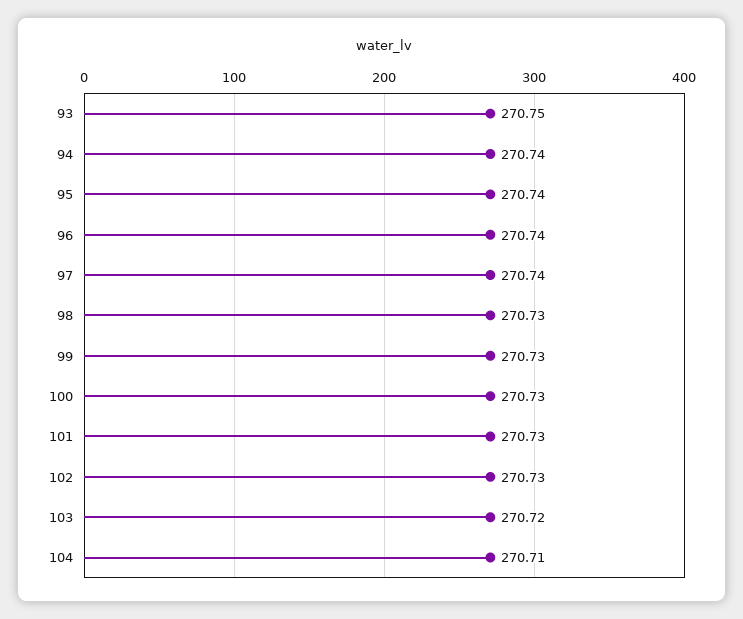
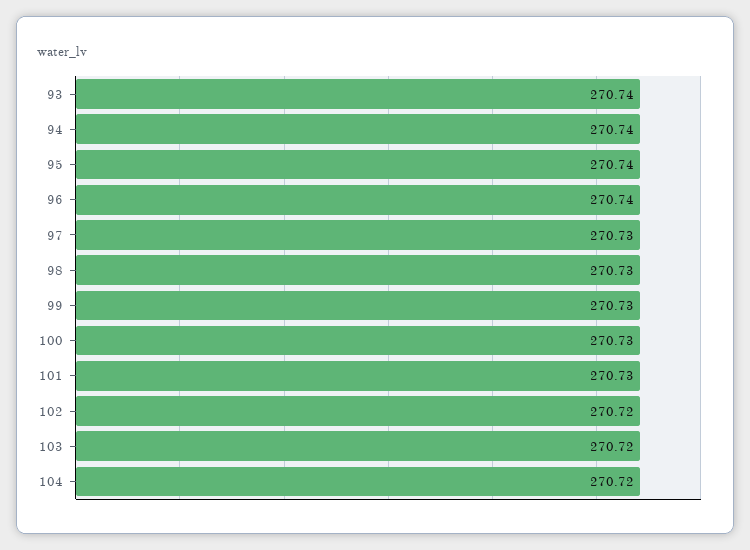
93: 270.75 -> 270.74
97: 270.74 -> 270.73
102: 270.73 -> 270.72
104: 270.71 -> 270.72

